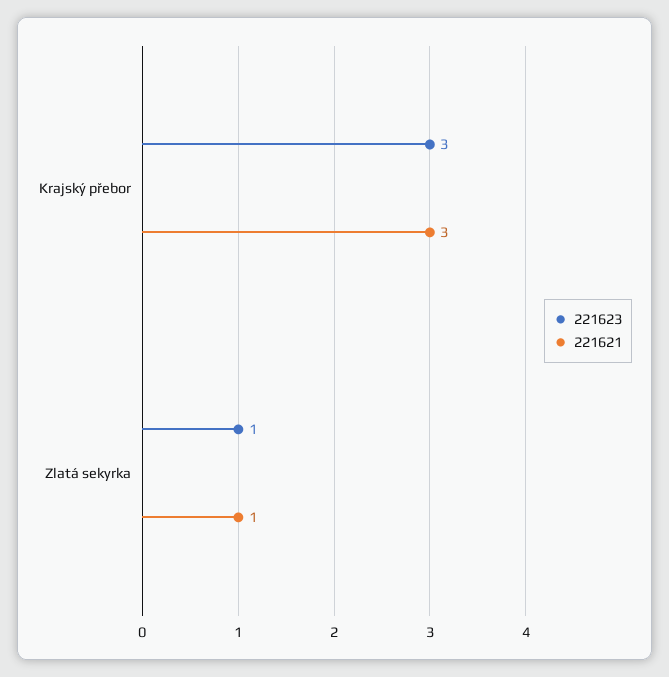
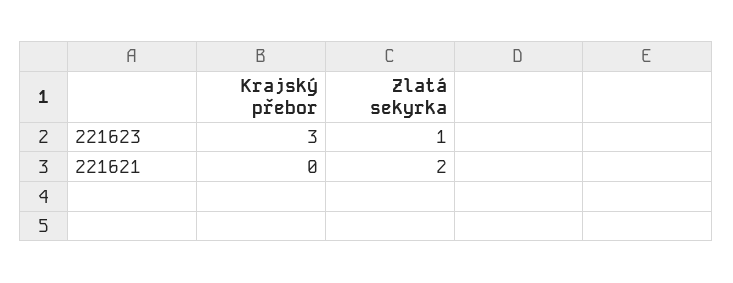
221621, Krajský přebor: 3 -> 0
221621, Zlatá sekyrka: 1 -> 2

